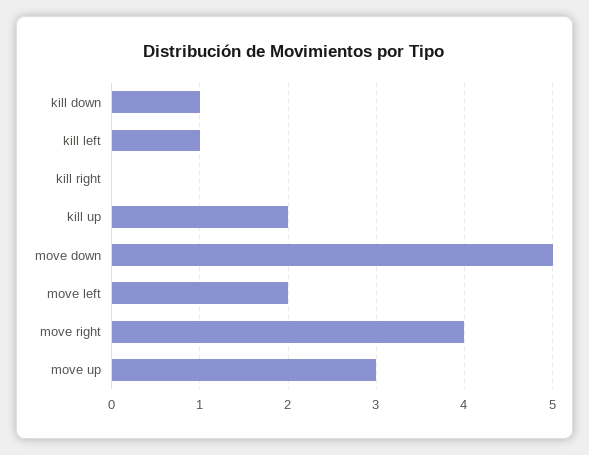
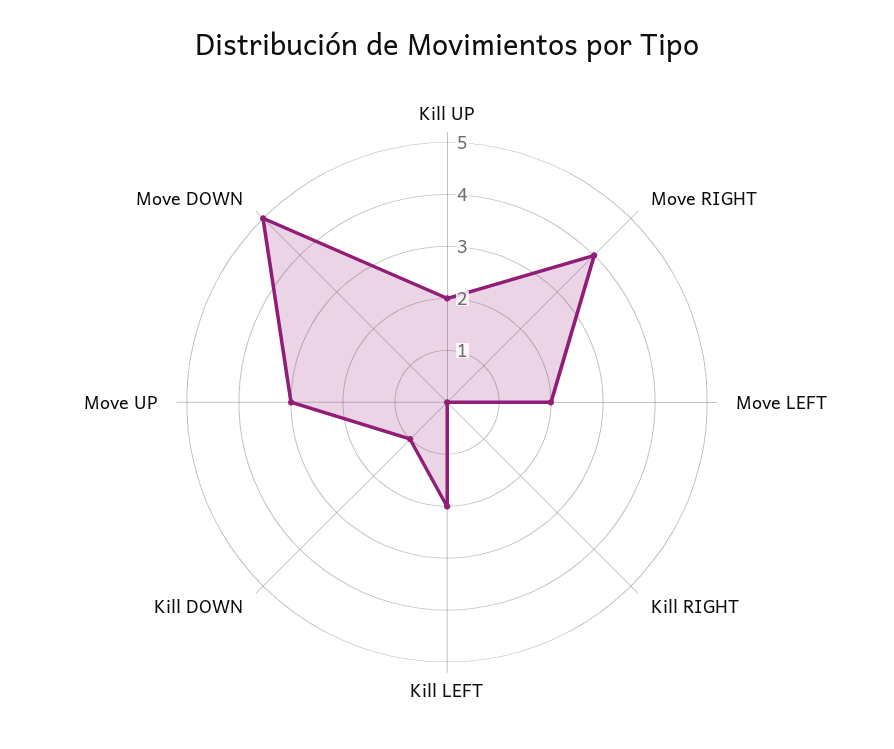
kill left: 1 -> 2

